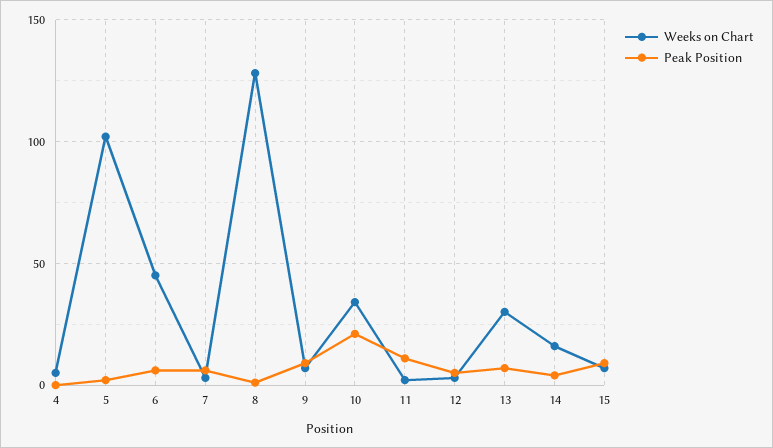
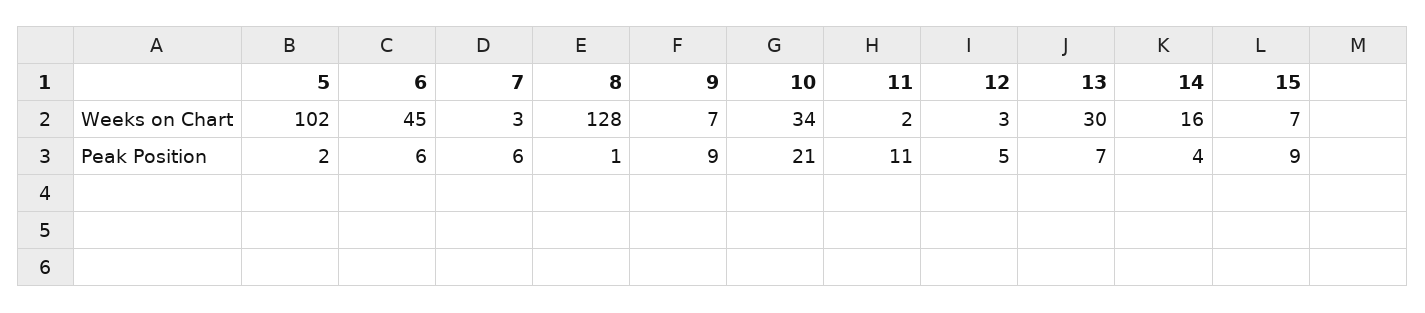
Weeks on Chart, 4: 5 -> none
Peak Position, 4: 0 -> none

